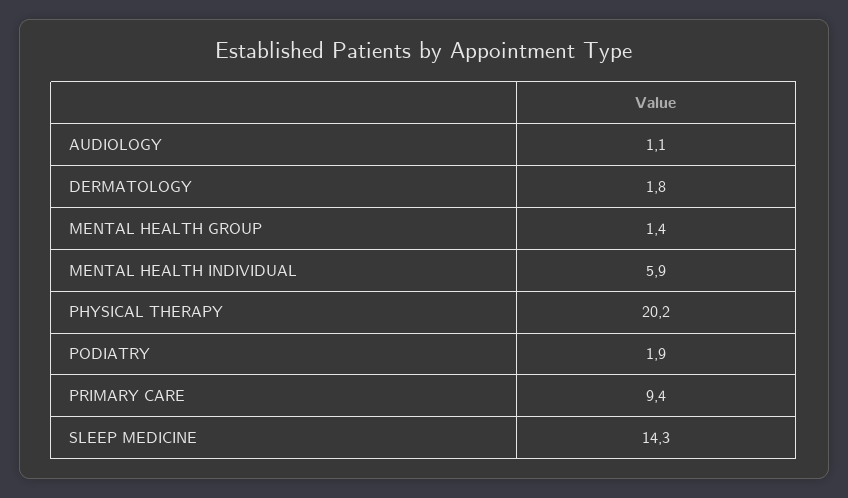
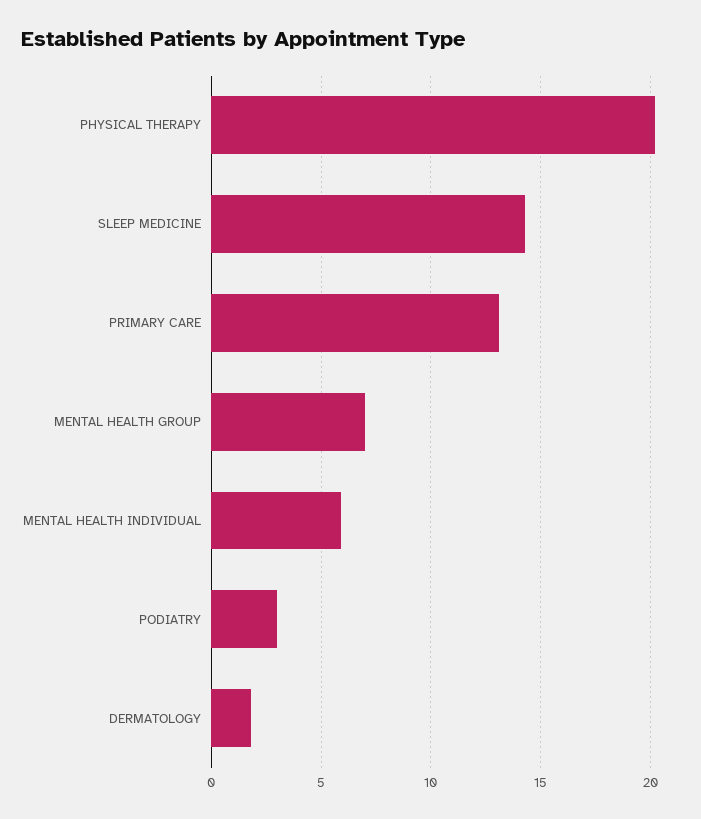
AUDIOLOGY: 1.1 -> none
MENTAL HEALTH GROUP: 1.4 -> 7
PODIATRY: 1.9 -> 3
PRIMARY CARE: 9.4 -> 13

